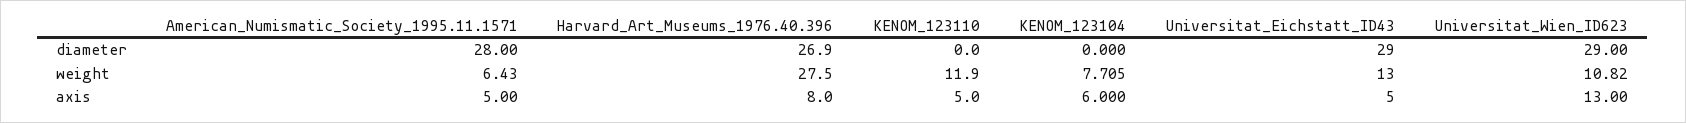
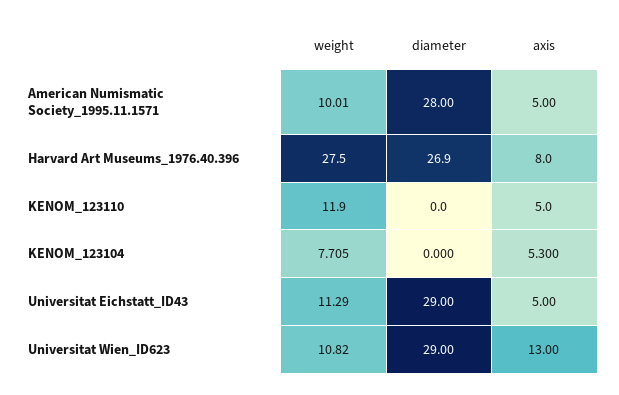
American_Numismatic_Society_1995.11.1571, weight: 6.43 -> 10.01
Universitat_Eichstatt_ID43, weight: 13 -> 11.29
KENOM_123104, axis: 6 -> 5.3

